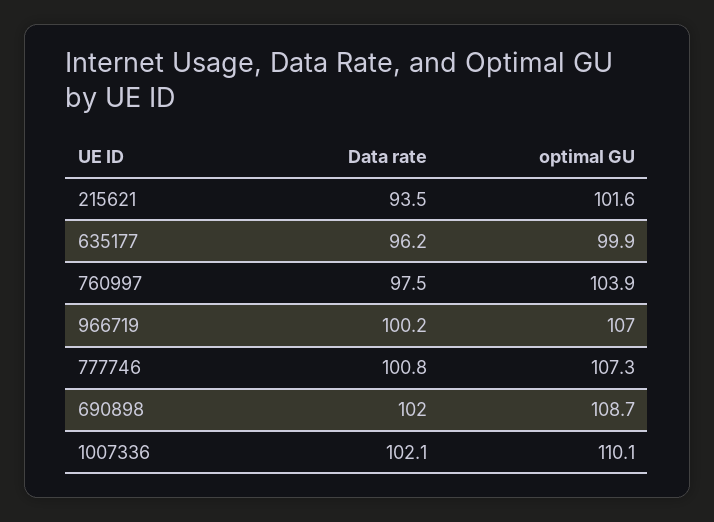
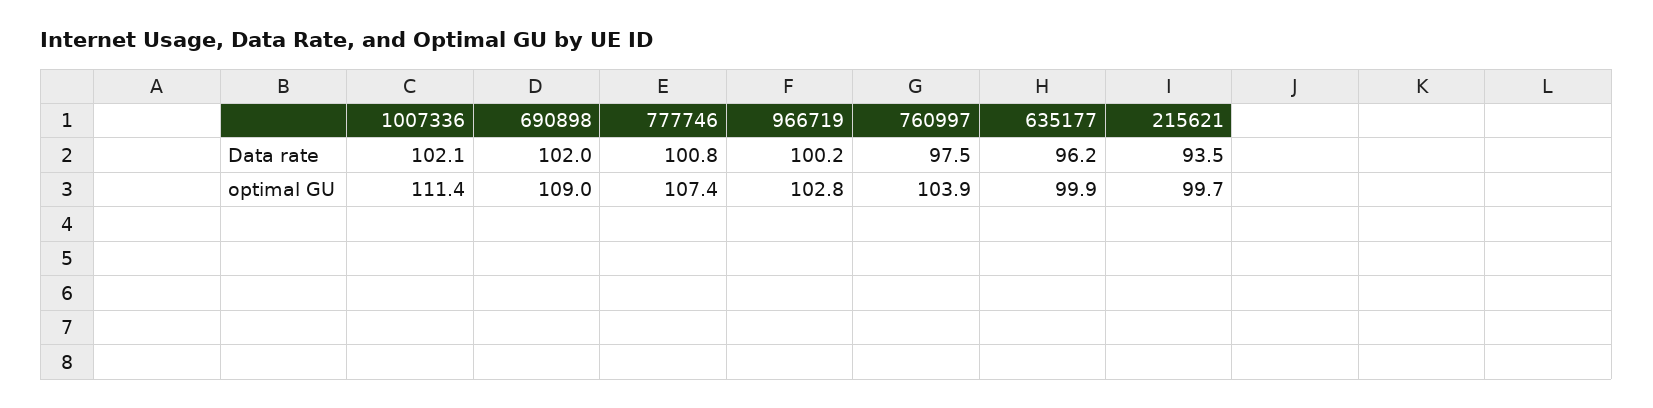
optimal GU, 215621: 101.6 -> 99.7
optimal GU, 966719: 107 -> 102.8
optimal GU, 777746: 107.3 -> 107.4
optimal GU, 690898: 108.7 -> 109
optimal GU, 1007336: 110.1 -> 111.4

